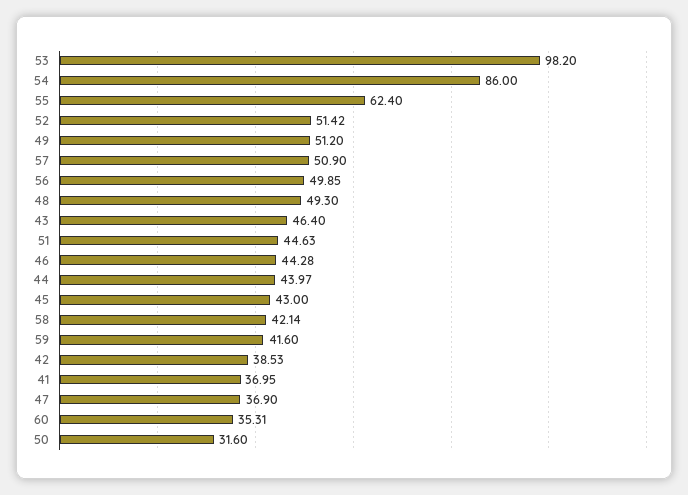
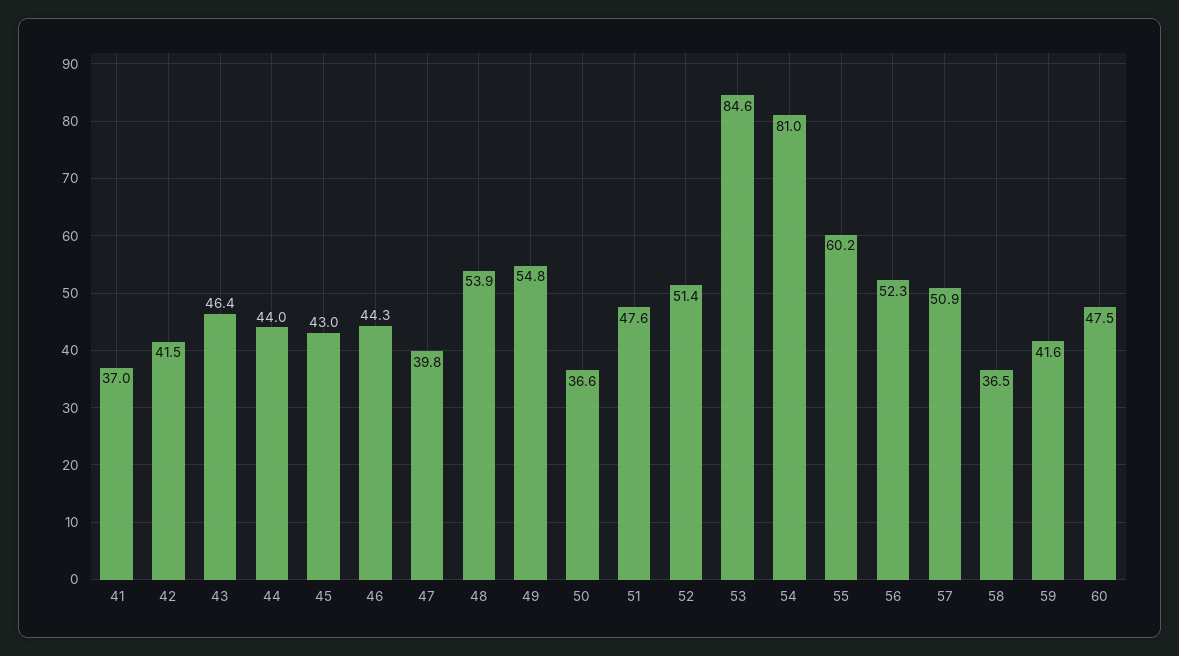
53: 98.2 -> 84.6
54: 86 -> 81
55: 62.4 -> 60.2
49: 51.2 -> 54.8
56: 49.85 -> 52.3
48: 49.3 -> 53.9
51: 44.63 -> 47.6
58: 42.14 -> 36.5
42: 38.53 -> 41.5
47: 36.9 -> 39.8
60: 35.31 -> 47.5
50: 31.6 -> 36.6

